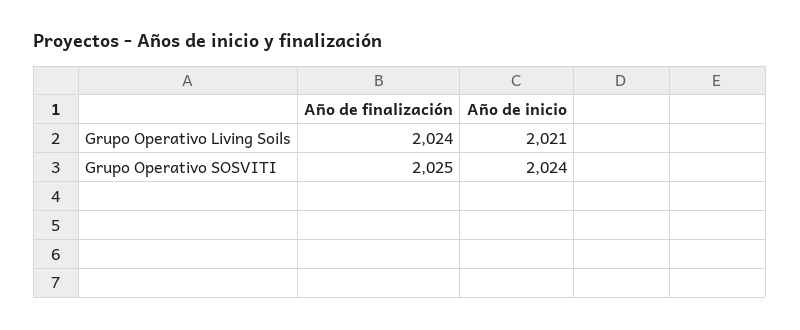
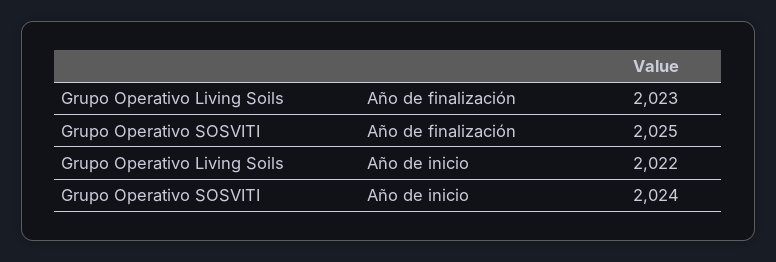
Año de finalización, Grupo Operativo Living Soils: 2024 -> 2023
Año de inicio, Grupo Operativo Living Soils: 2021 -> 2022

